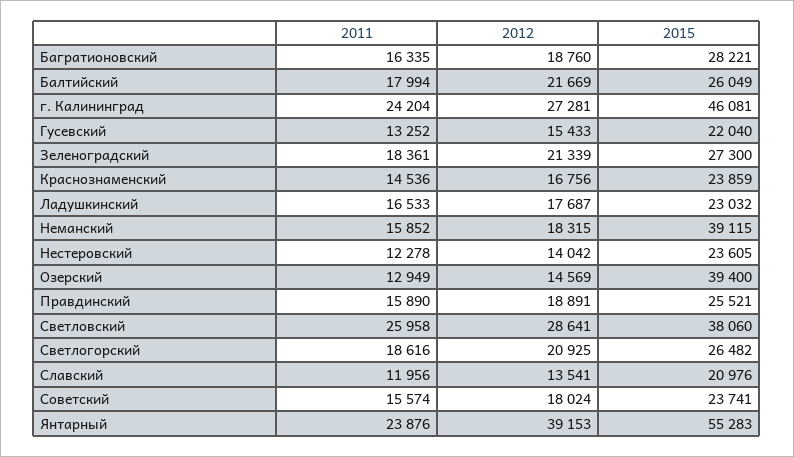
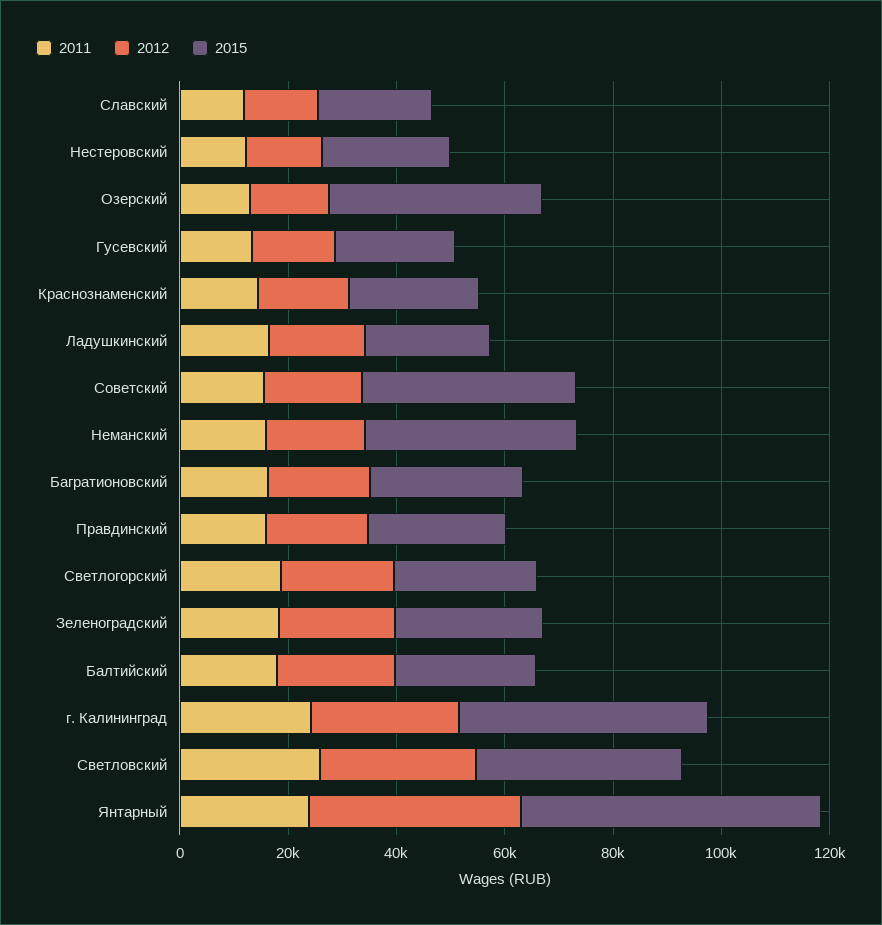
2015, Советский: 23741 -> 40000

